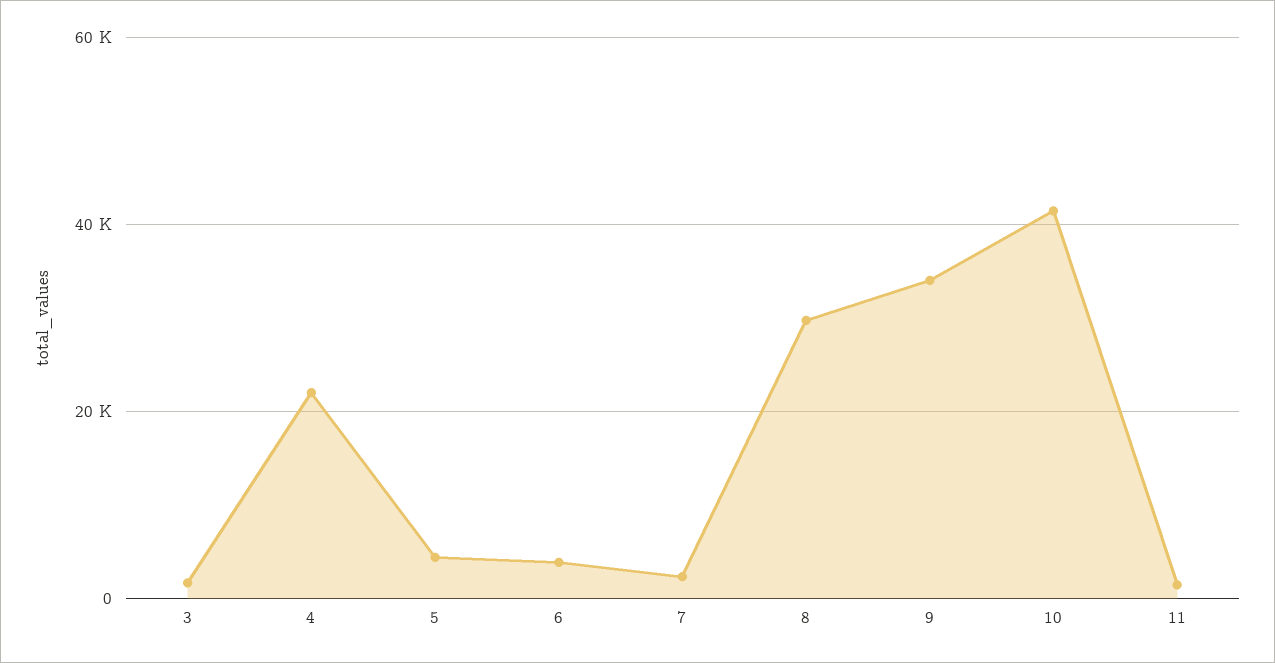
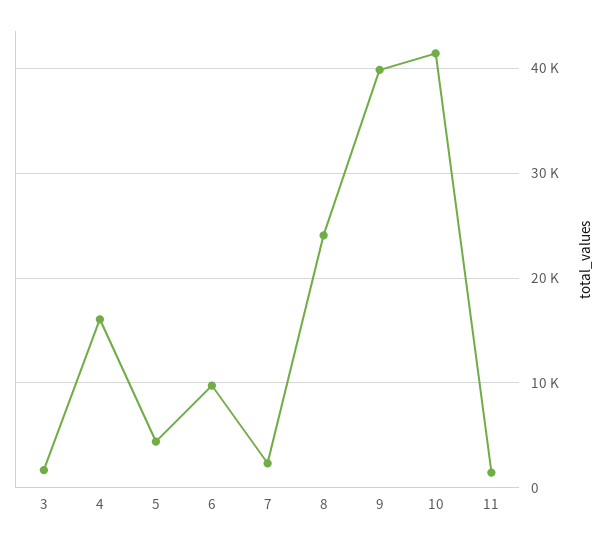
4: 22000 -> 16000
6: 4000 -> 10000
8: 30000 -> 24000
9: 34000 -> 40000

